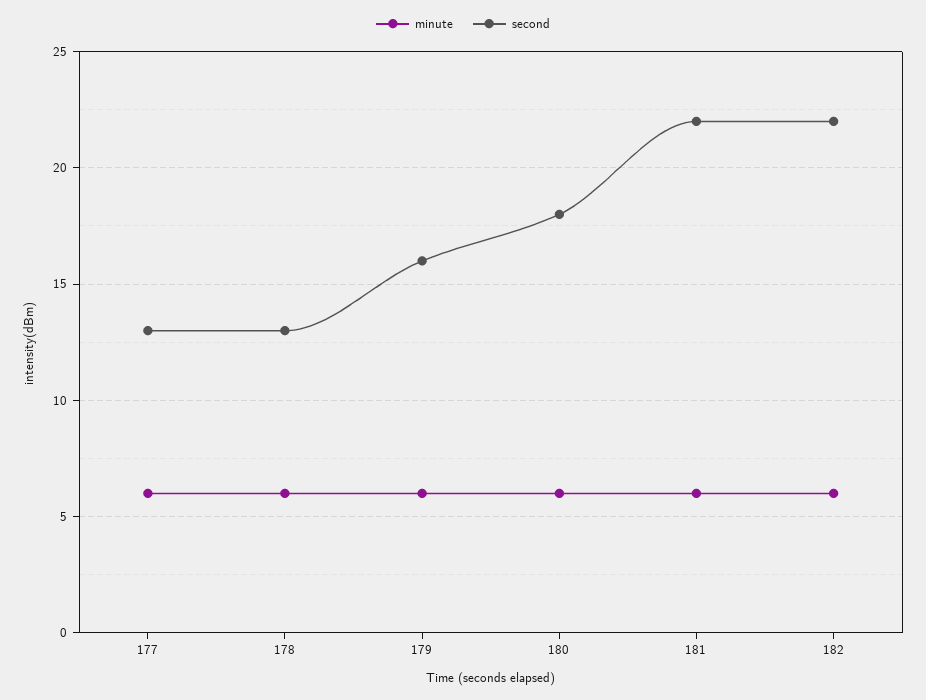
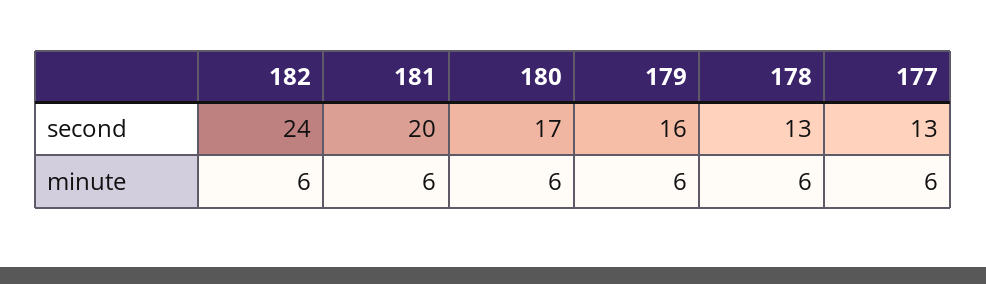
second, 180: 18 -> 17
second, 181: 22 -> 20
second, 182: 22 -> 24

